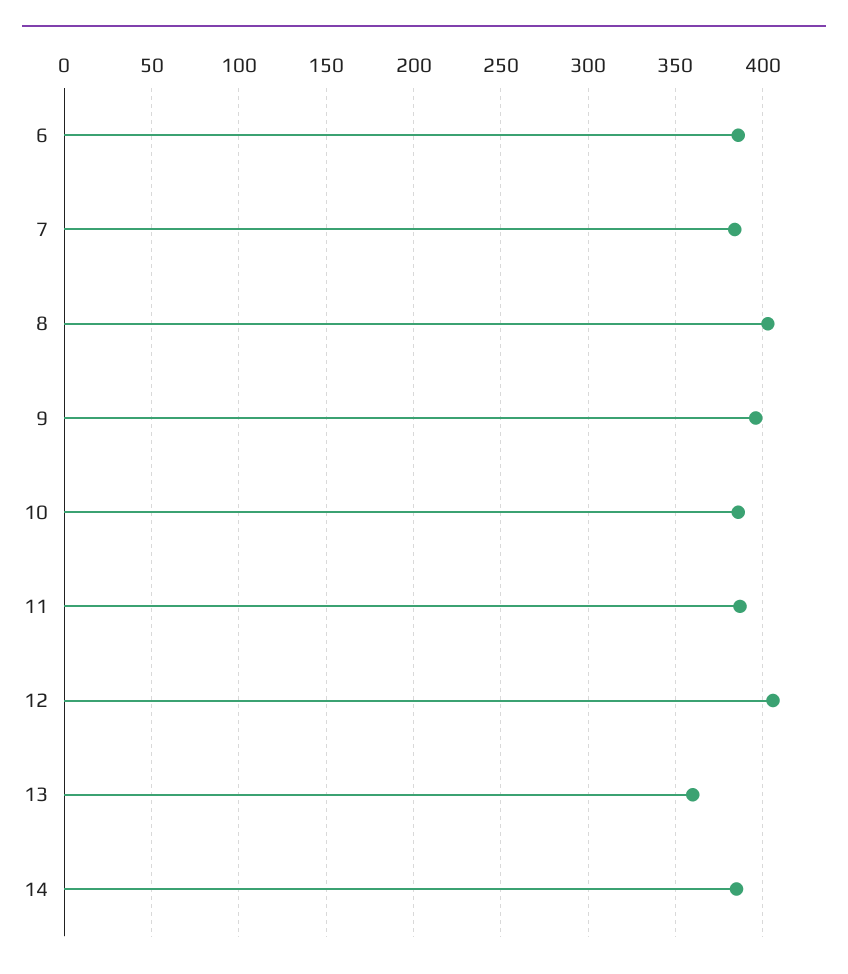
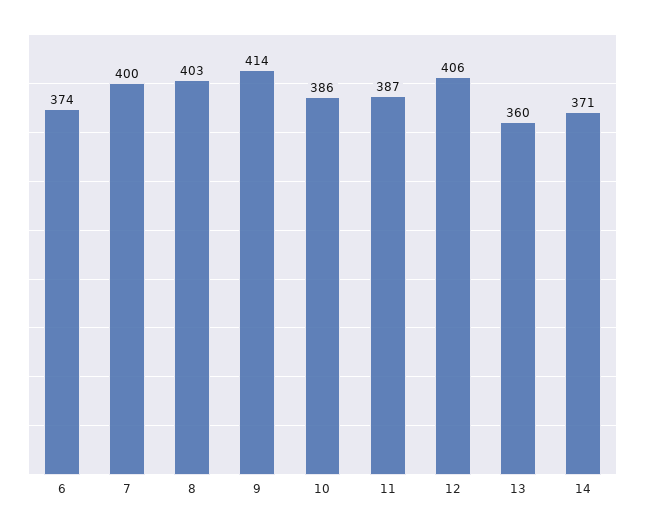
6: 385 -> 374
7: 385 -> 400
9: 395 -> 414
14: 385 -> 371

